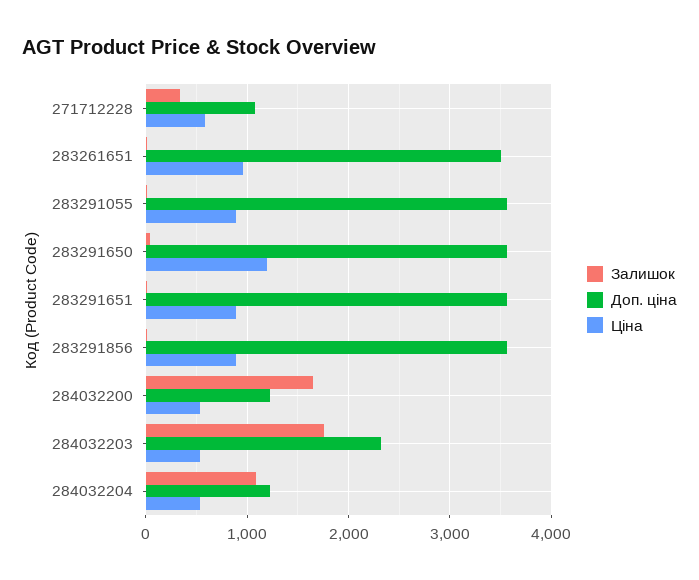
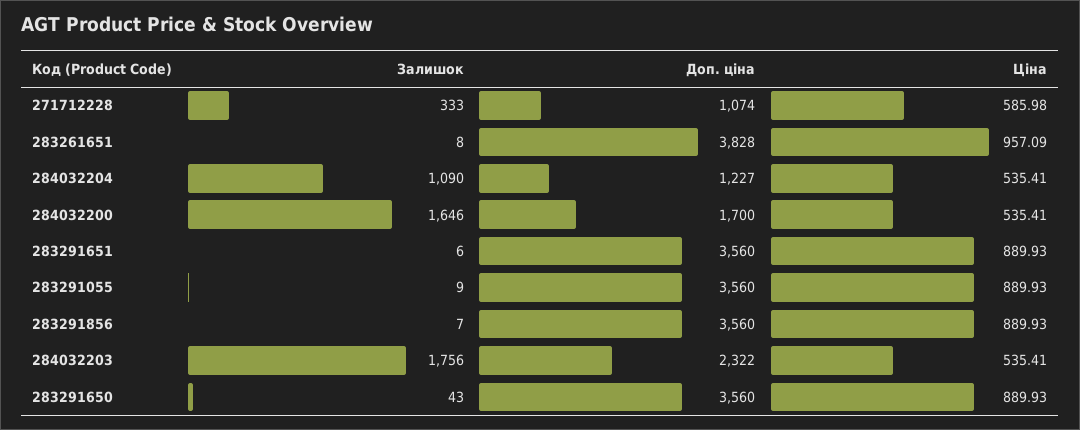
Доп. ціна, 283261651: 3500 -> 3828
Ціна, 283291650: 1200 -> 889.93
Доп. ціна, 284032200: 1200 -> 1700

